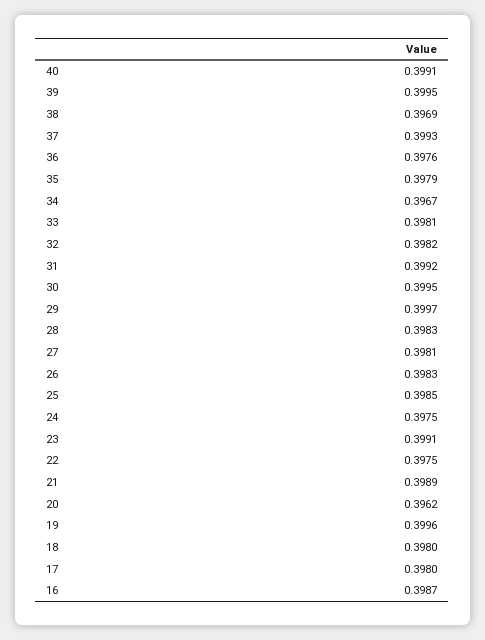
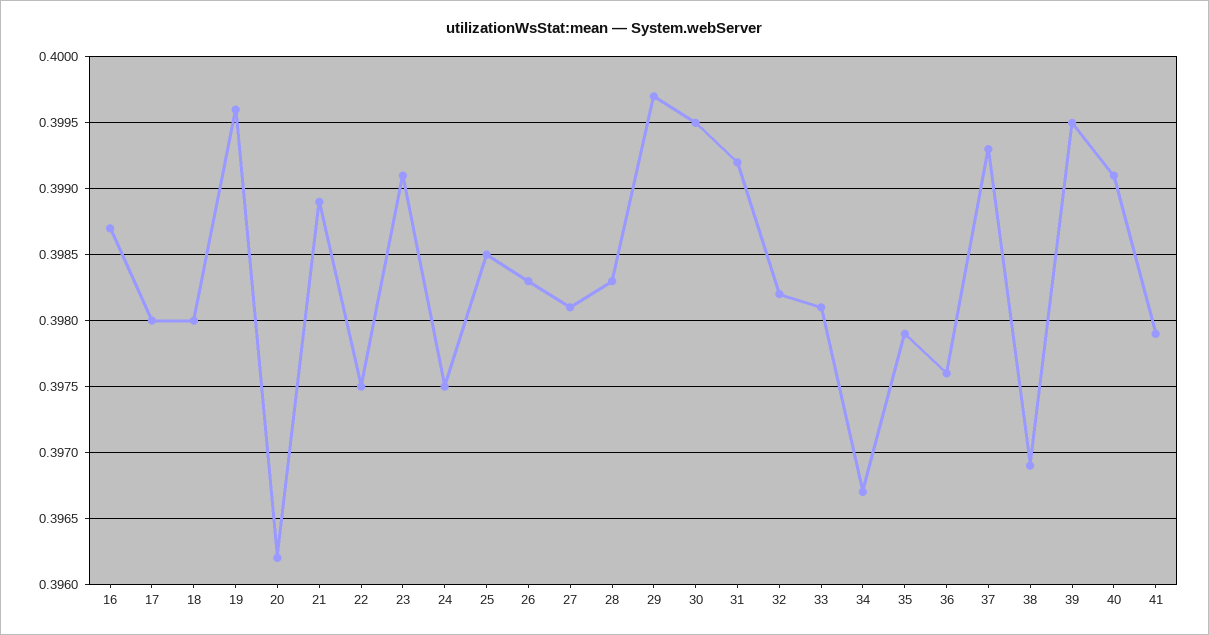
41: none -> 0.3979

